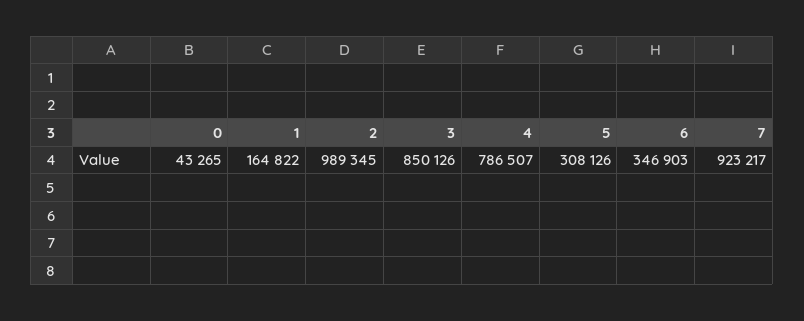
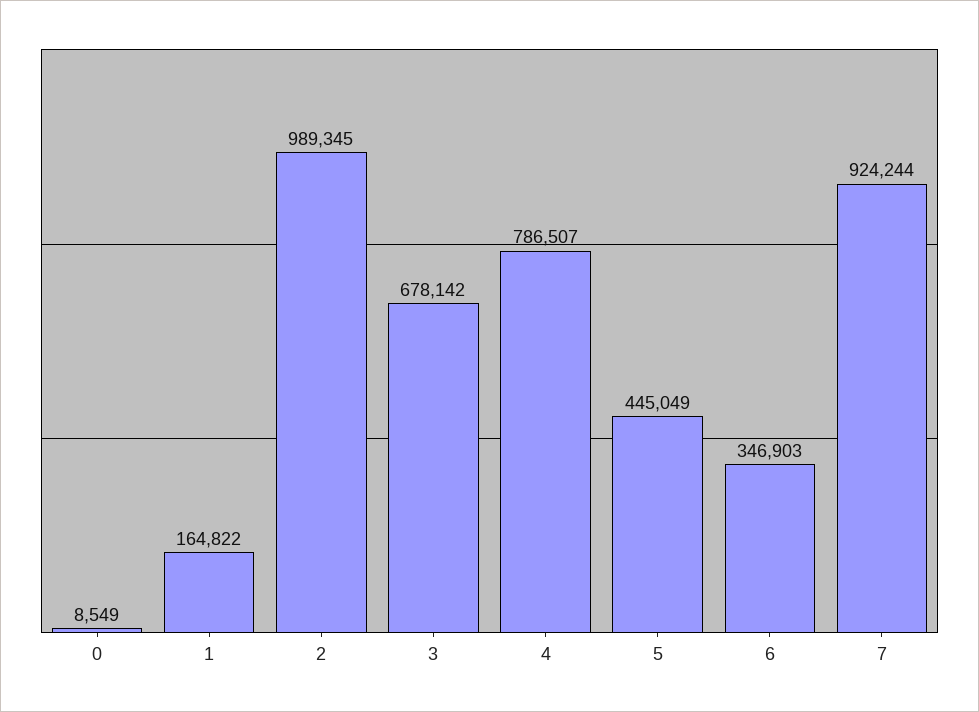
0: 43265 -> 8549
3: 850126 -> 678142
5: 308126 -> 445049
7: 923217 -> 924244

